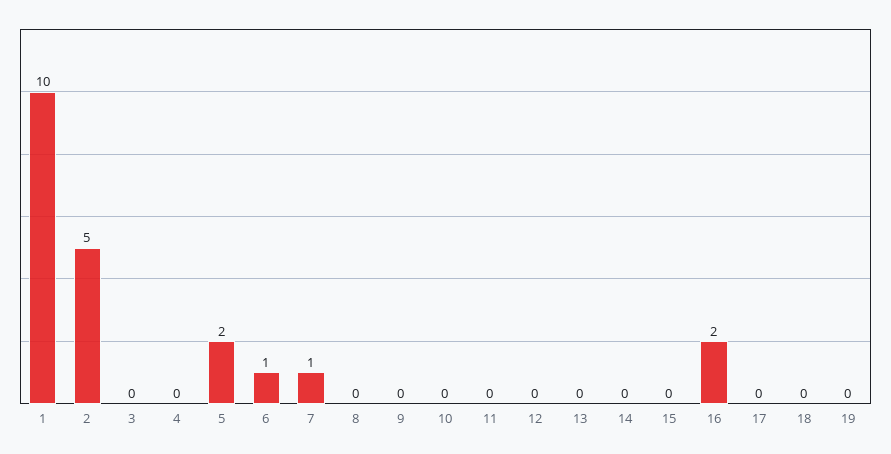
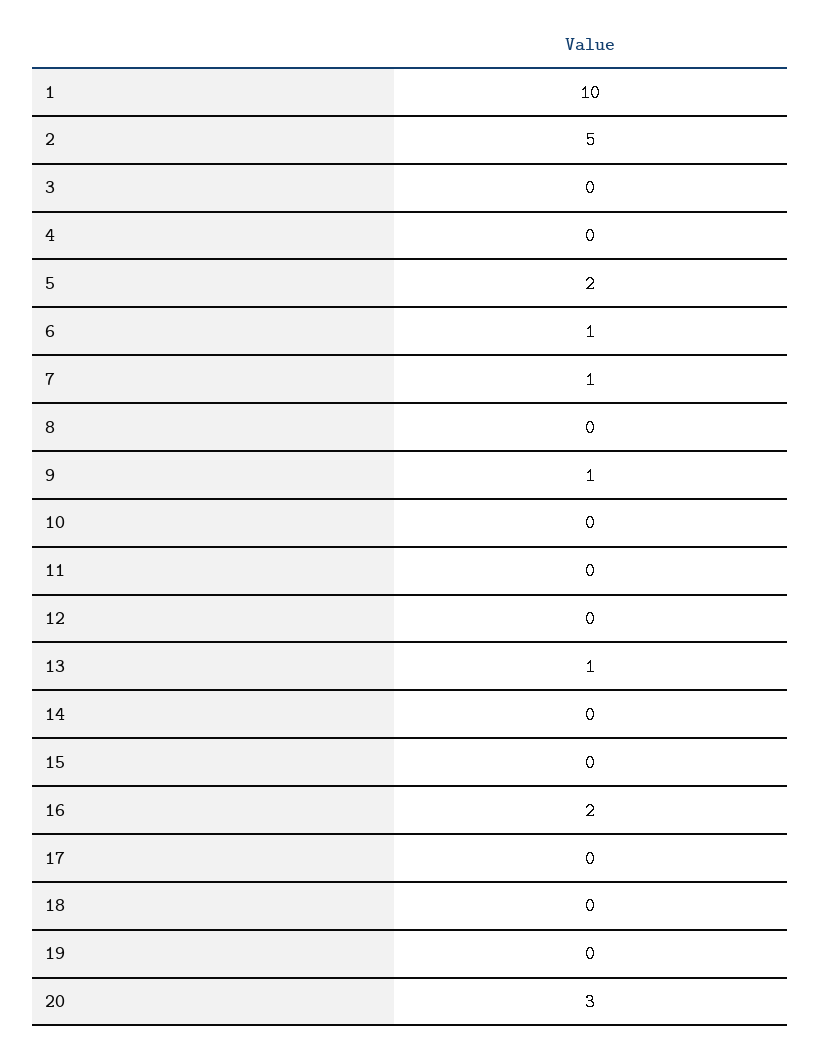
9: 0 -> 1
13: 0 -> 1
20: none -> 3

